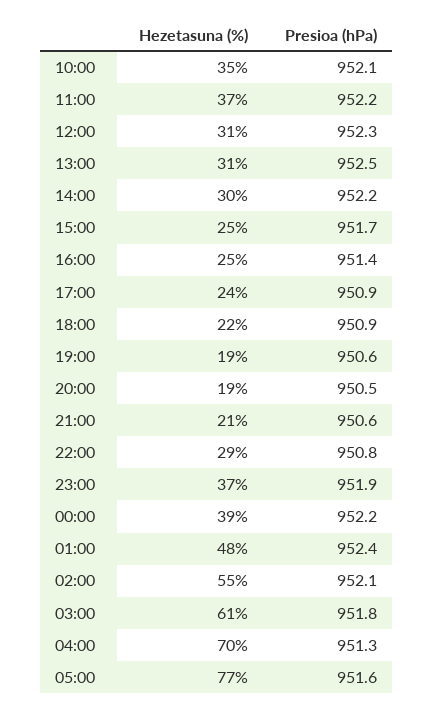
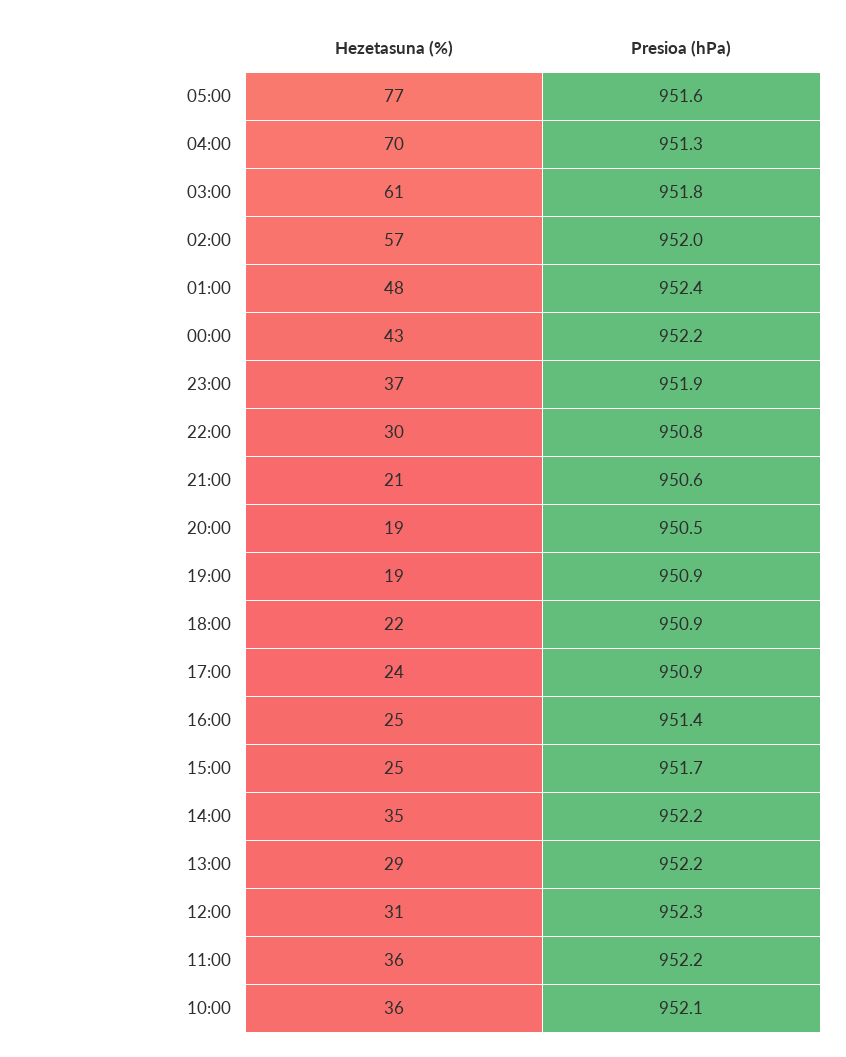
Hezetasuna (%), 10:00: 35 -> 36
Hezetasuna (%), 11:00: 37 -> 36
Hezetasuna (%), 13:00: 31 -> 29
Presioa (hPa), 13:00: 952.5 -> 952.2
Hezetasuna (%), 14:00: 30 -> 35
Presioa (hPa), 19:00: 950.6 -> 950.9
Hezetasuna (%), 22:00: 29 -> 30
Hezetasuna (%), 00:00: 39 -> 43
Hezetasuna (%), 02:00: 55 -> 57
Presioa (hPa), 02:00: 952.1 -> 952

